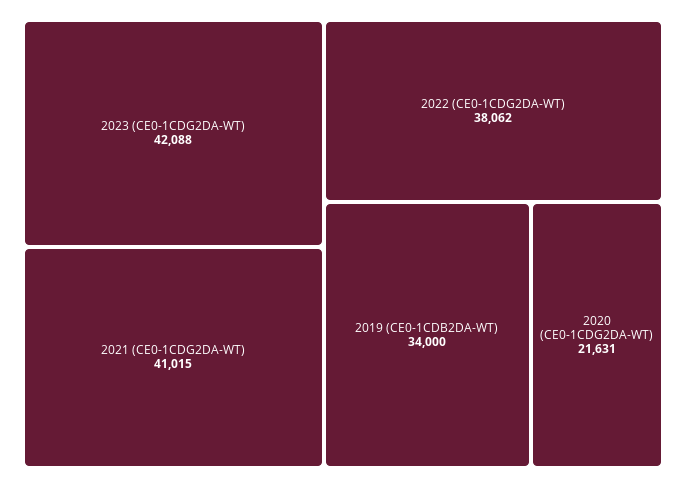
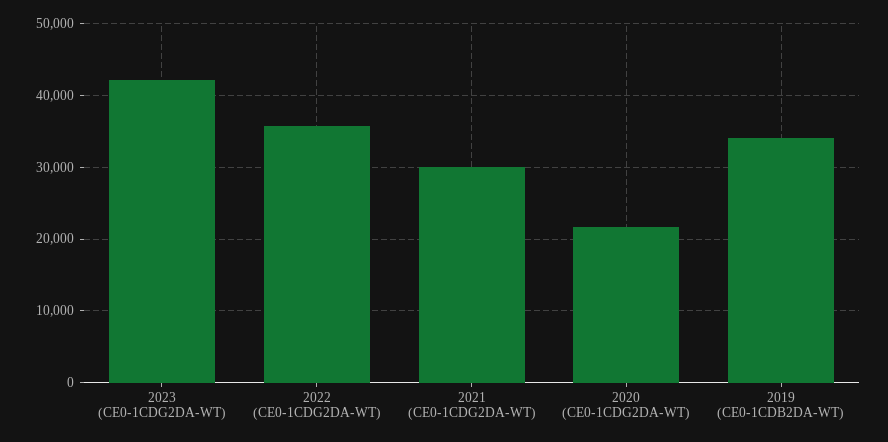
2021 (CE0-1CDG2DA-WT): 41015 -> 30000
2022 (CE0-1CDG2DA-WT): 38062 -> 36000

